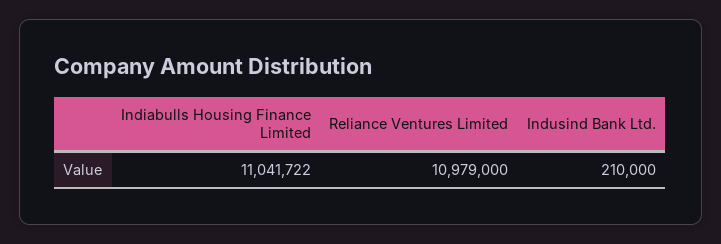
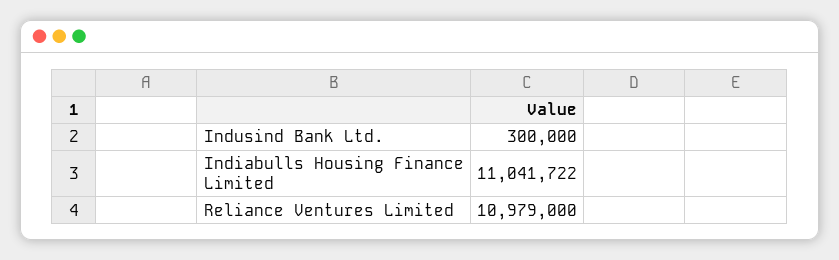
Indusind Bank Ltd.: 210000 -> 300000

